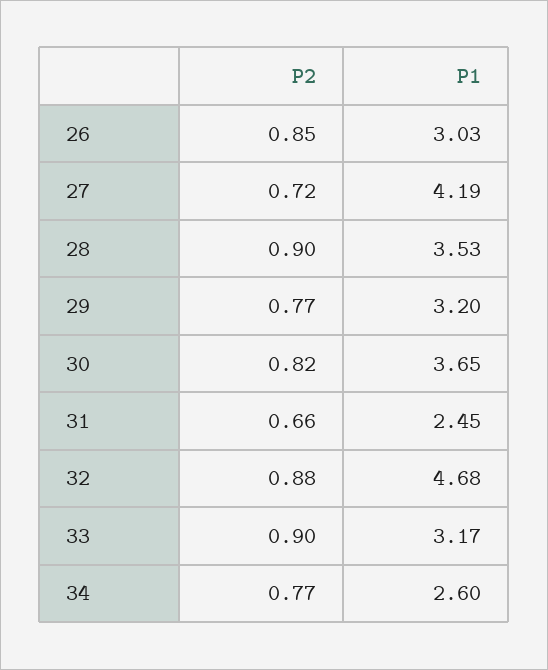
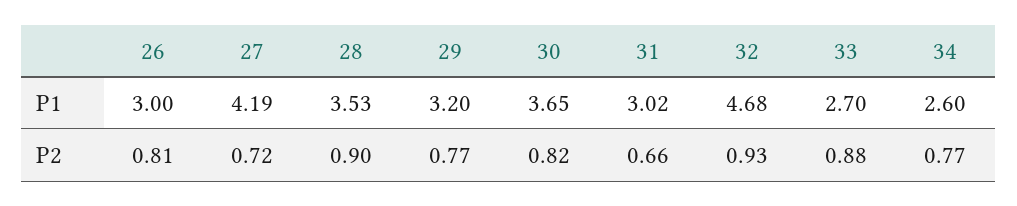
P2, 26: 0.85 -> 0.81
P1, 26: 3.03 -> 3
P1, 31: 2.45 -> 3.02
P2, 32: 0.88 -> 0.93
P2, 33: 0.9 -> 0.88
P1, 33: 3.17 -> 2.7

